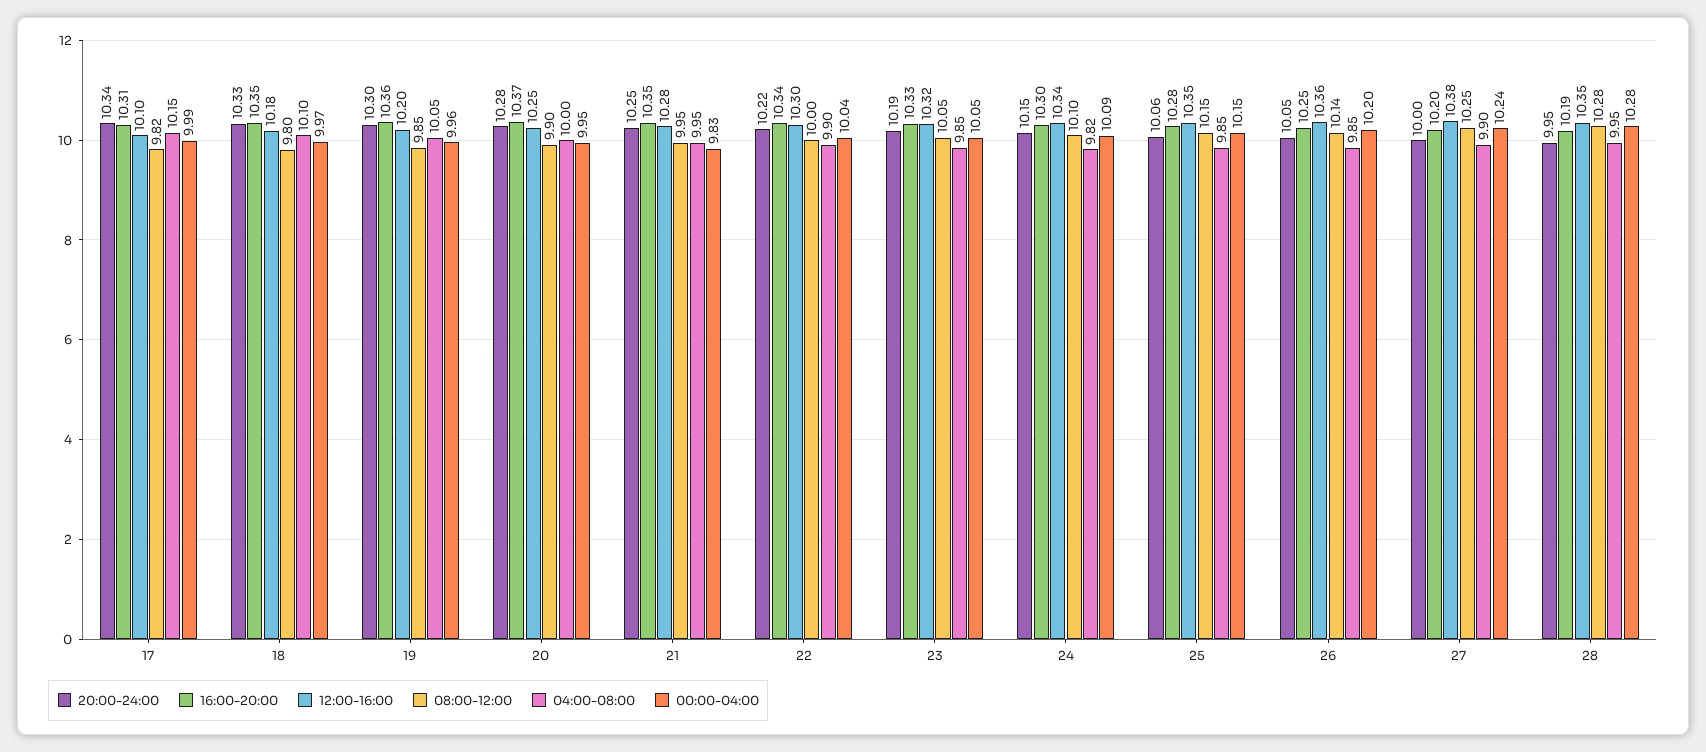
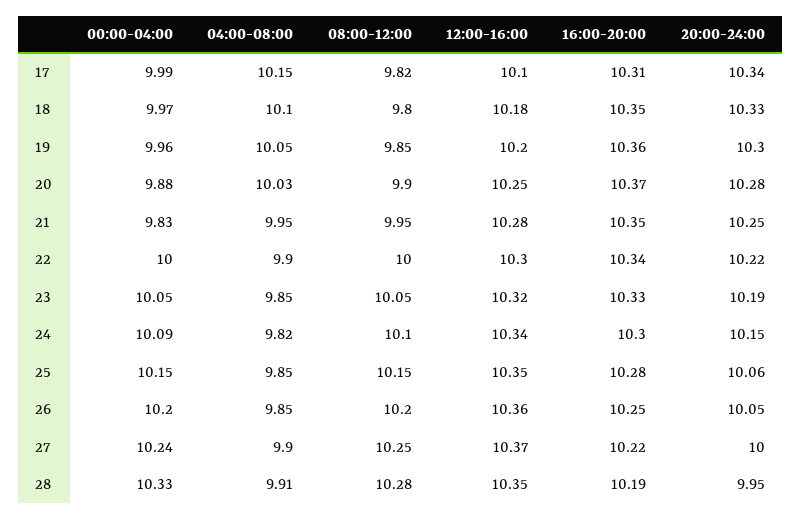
04:00-08:00, 20: 10 -> 10.03
00:00-04:00, 20: 9.95 -> 9.88
00:00-04:00, 22: 10.04 -> 10
08:00-12:00, 26: 10.14 -> 10.2
16:00-20:00, 27: 10.2 -> 10.22
12:00-16:00, 27: 10.38 -> 10.37
04:00-08:00, 28: 9.95 -> 9.91
00:00-04:00, 28: 10.28 -> 10.33

